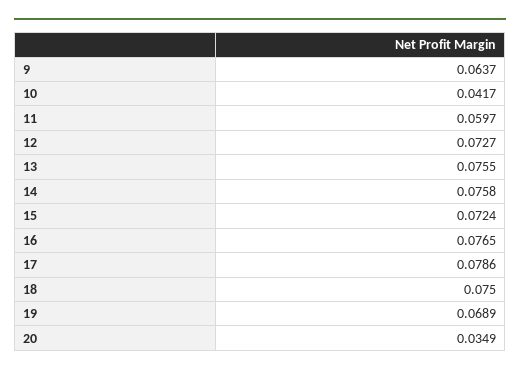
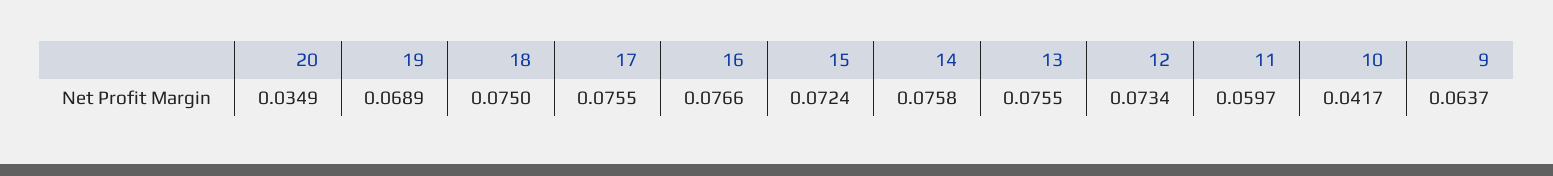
12: 0.0727 -> 0.0734
16: 0.0765 -> 0.0766
17: 0.0786 -> 0.0755

